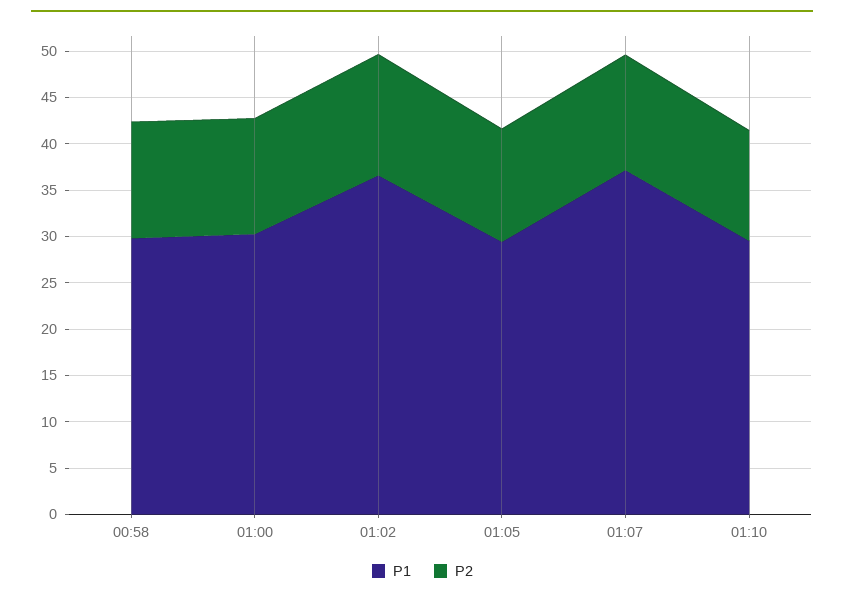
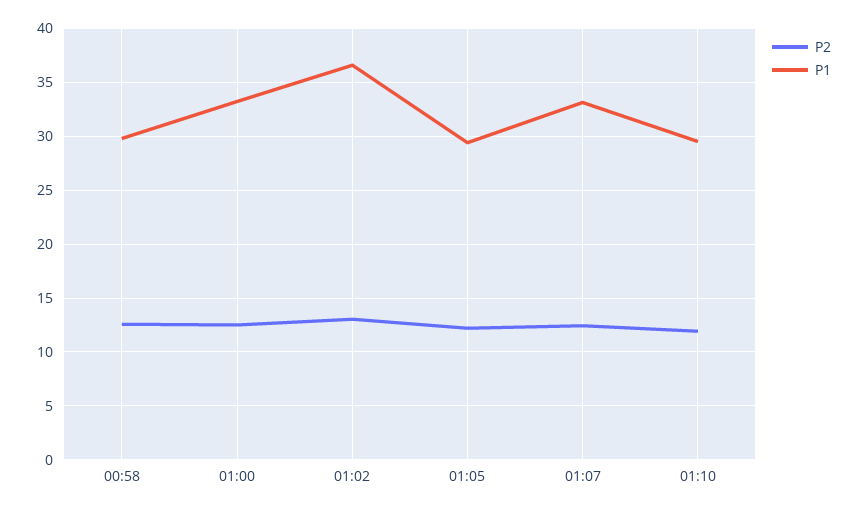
P1, 01:00: 30 -> 33
P1, 01:07: 37 -> 33

